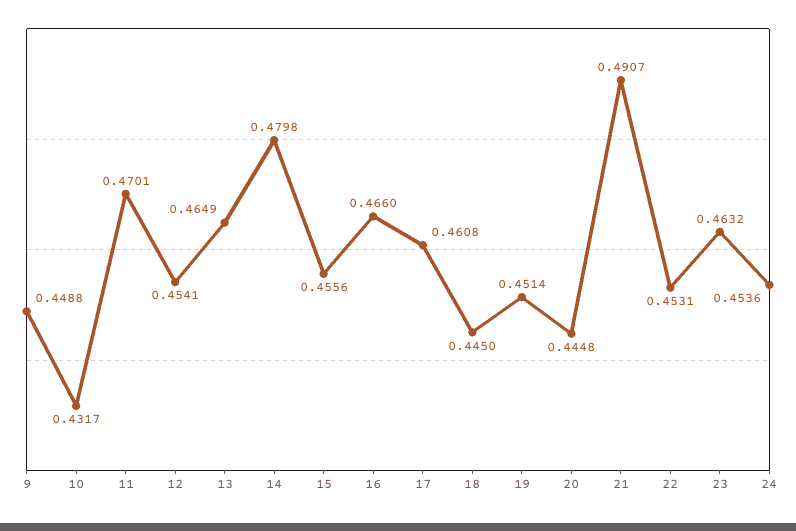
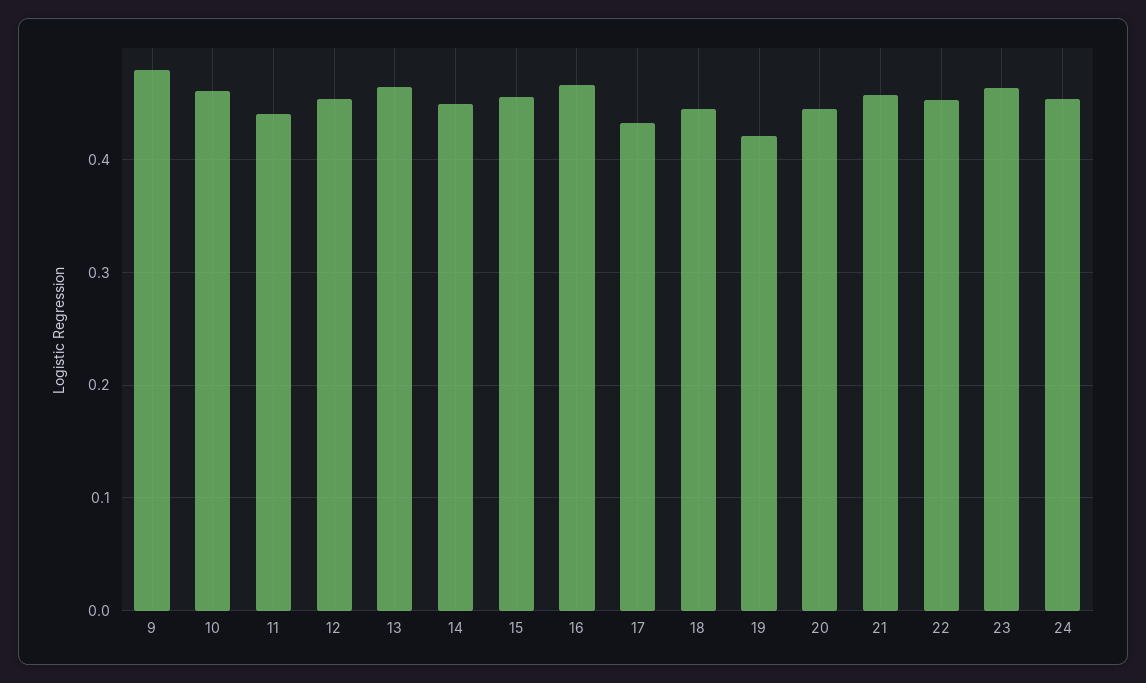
9: 0.4488 -> 0.48
10: 0.4317 -> 0.46
11: 0.4701 -> 0.44
14: 0.4798 -> 0.45
17: 0.4608 -> 0.43
19: 0.4514 -> 0.42
21: 0.4907 -> 0.46

